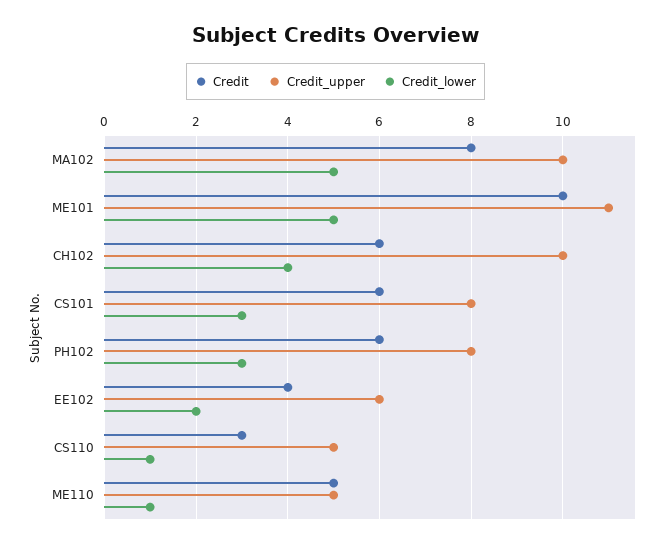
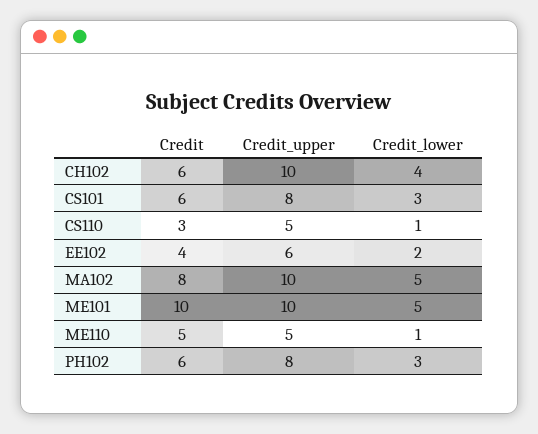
Credit_upper, ME101: 11 -> 10

